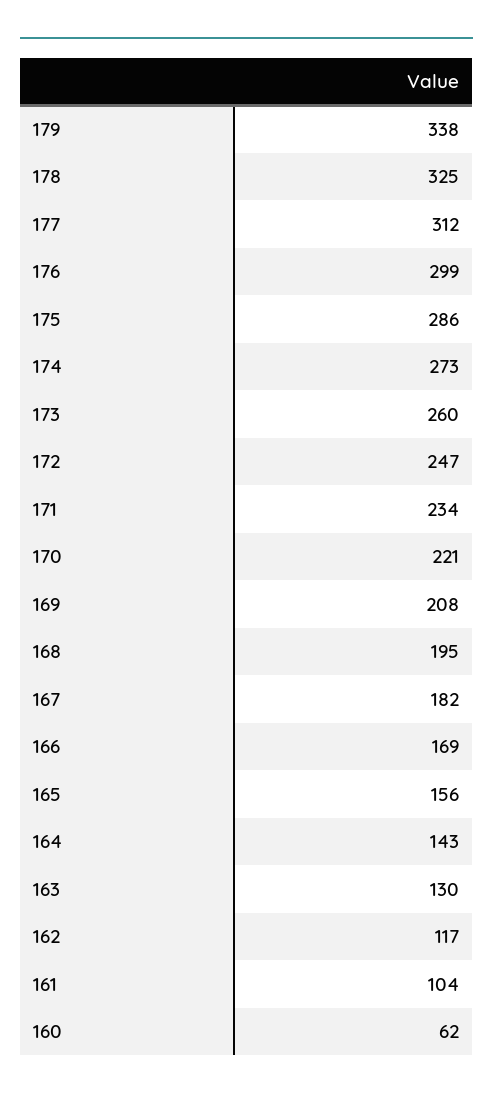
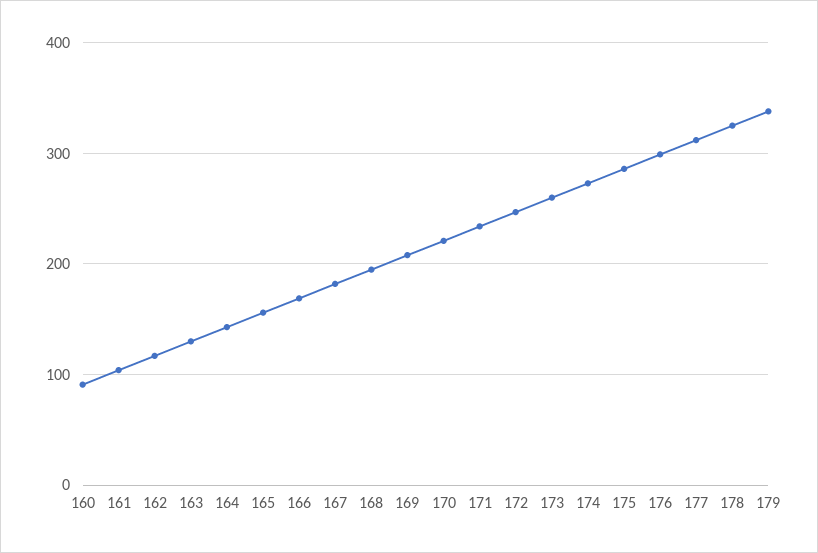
160: 62 -> 90

